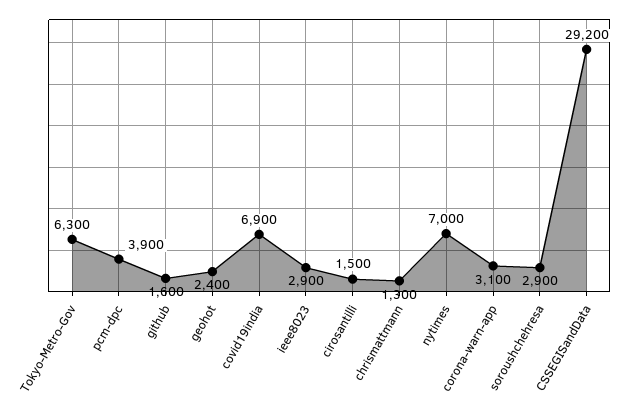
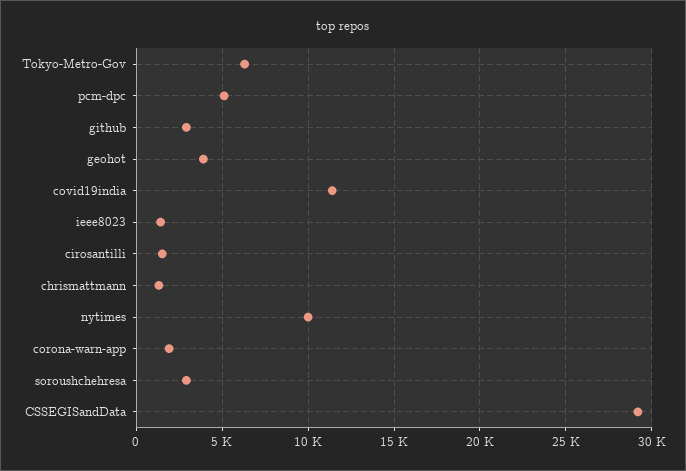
pcm-dpc: 3900 -> 5000
github: 1600 -> 3000
geohot: 2400 -> 4000
covid19india: 6900 -> 11500
ieee8023: 2900 -> 1500
nytimes: 7000 -> 10000
corona-warn-app: 3100 -> 2000

